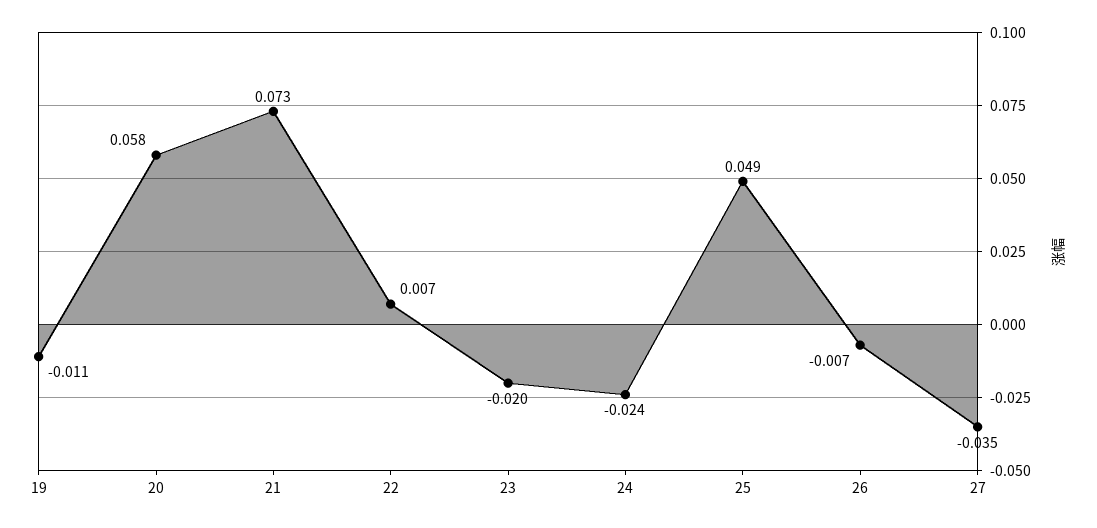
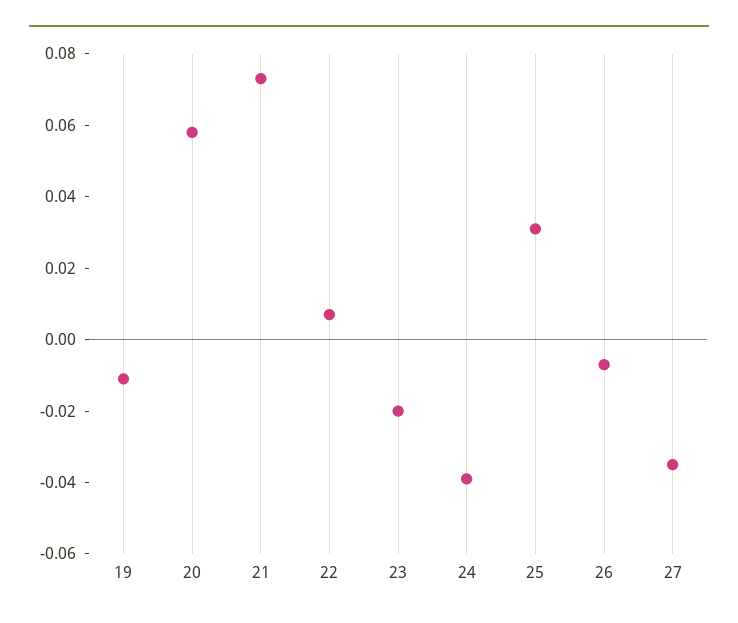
24: -0.024 -> -0.04
25: 0.049 -> 0.03

